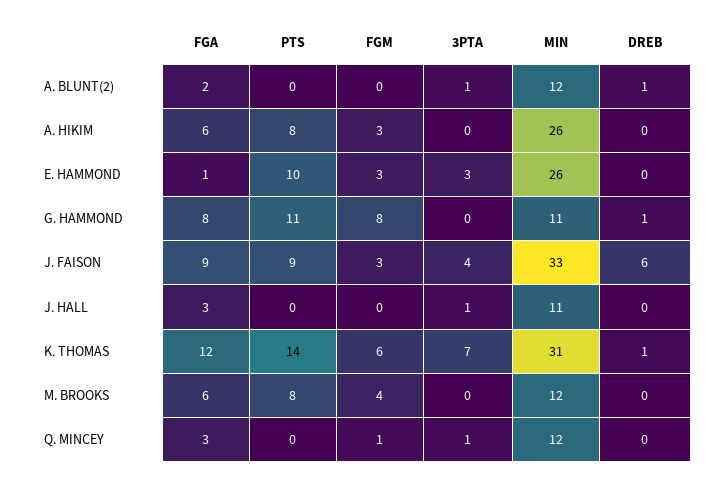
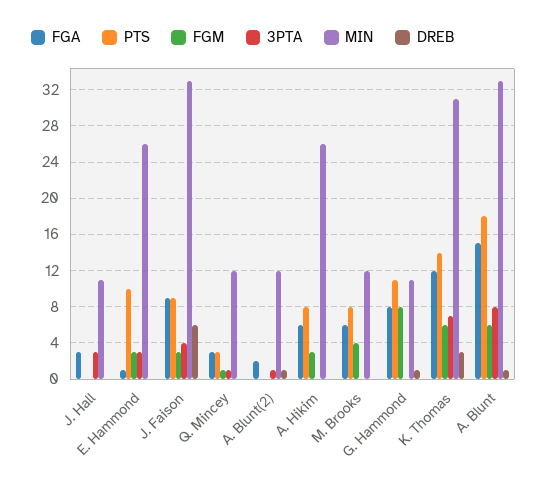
3PTA, J. HALL: 1 -> 3
DREB, K. THOMAS: 1 -> 3
PTS, Q. MINCEY: 0 -> 3
FGA, A. Blunt: none -> 15
PTS, A. Blunt: none -> 18
FGM, A. Blunt: none -> 6
3PTA, A. Blunt: none -> 8
MIN, A. Blunt: none -> 33
DREB, A. Blunt: none -> 1

